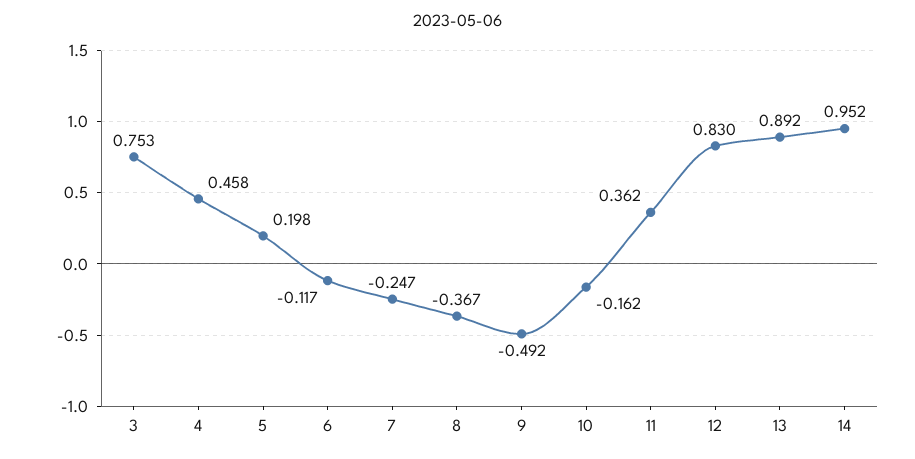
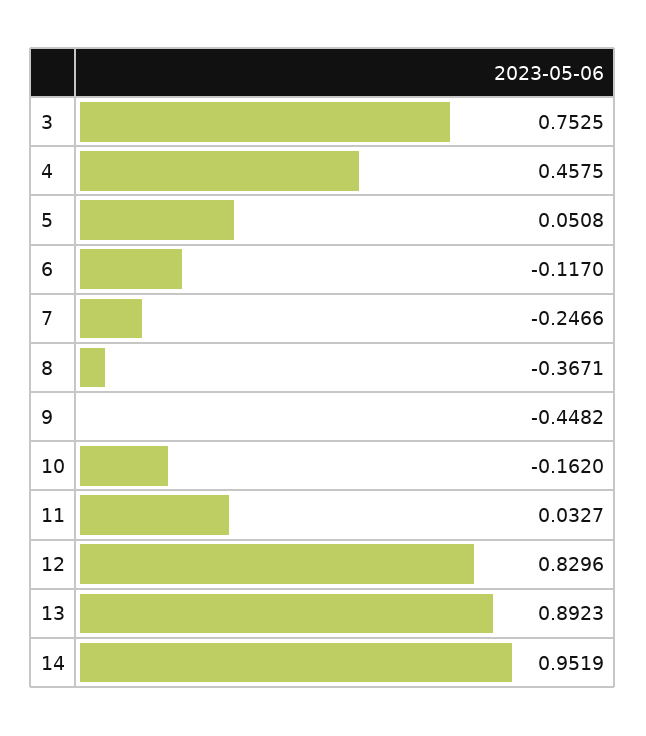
5: 0.198 -> 0.0508
9: -0.492 -> -0.4482
11: 0.362 -> 0.0327

